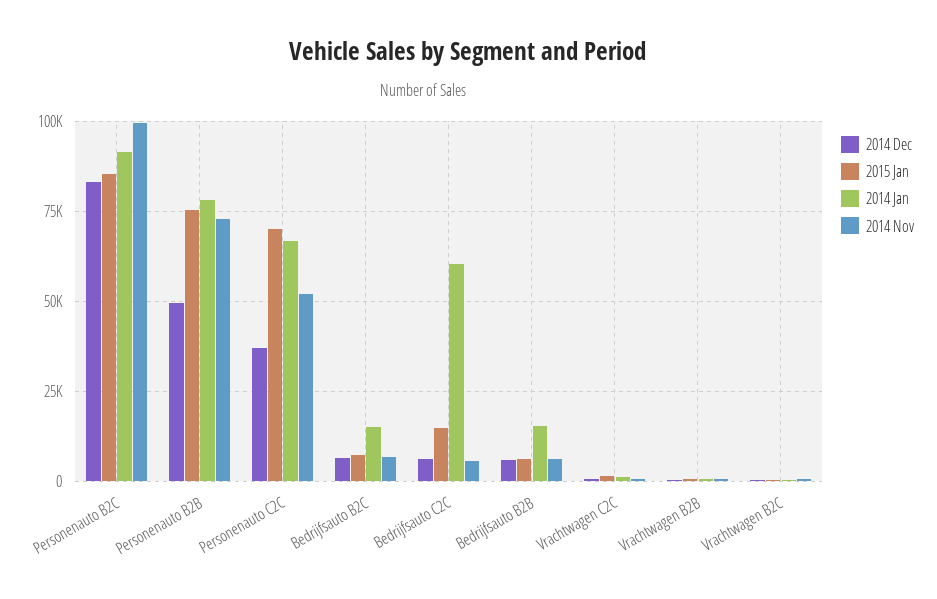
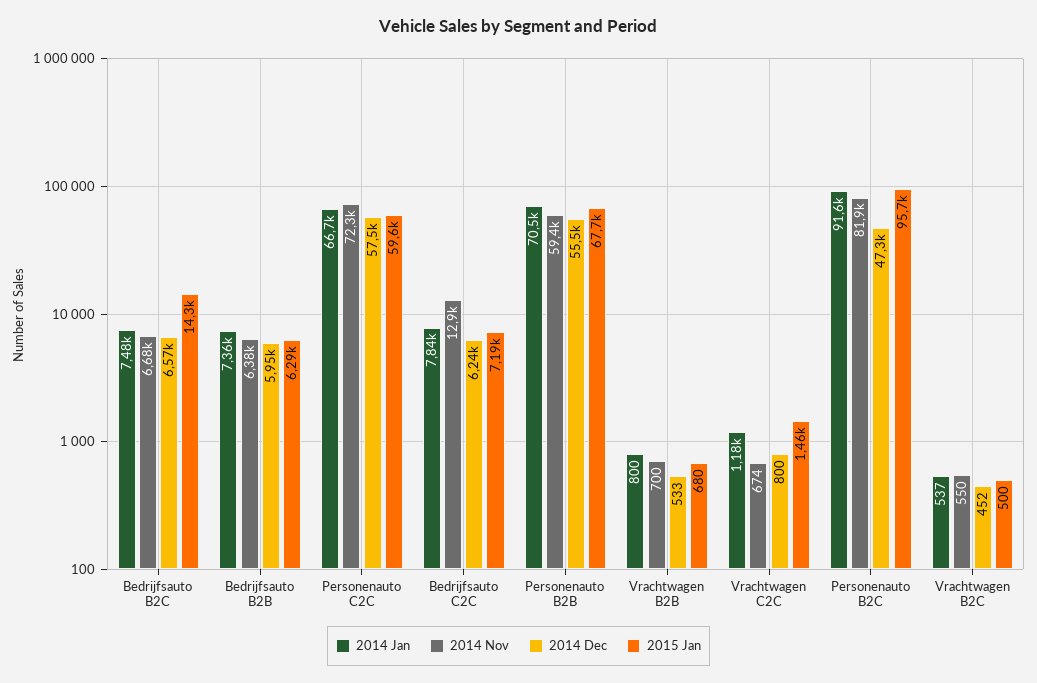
2014 Dec, Personenauto B2C: 82500 -> 47300
2015 Jan, Personenauto B2C: 85000 -> 95700
2014 Nov, Personenauto B2C: 100000 -> 81900
2014 Dec, Personenauto B2B: 50000 -> 55500
2015 Jan, Personenauto B2B: 75000 -> 67700
2014 Jan, Personenauto B2B: 77500 -> 70500
2014 Nov, Personenauto B2B: 72500 -> 59400
2014 Dec, Personenauto C2C: 37500 -> 57500
2015 Jan, Personenauto C2C: 70000 -> 59600
2014 Nov, Personenauto C2C: 52500 -> 72300
2015 Jan, Bedrijfsauto B2C: 7500 -> 14300
2014 Jan, Bedrijfsauto B2C: 15000 -> 7480
2015 Jan, Bedrijfsauto C2C: 15000 -> 7190
2014 Jan, Bedrijfsauto C2C: 60000 -> 7840
2014 Nov, Bedrijfsauto C2C: 5000 -> 12900
2014 Jan, Bedrijfsauto B2B: 15000 -> 7360

